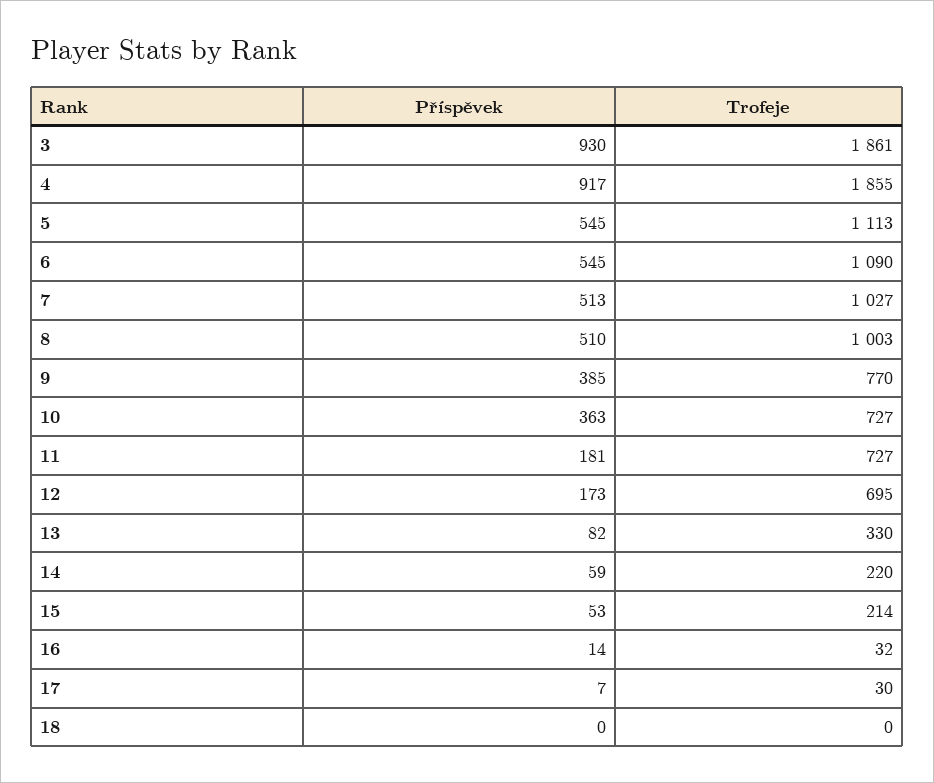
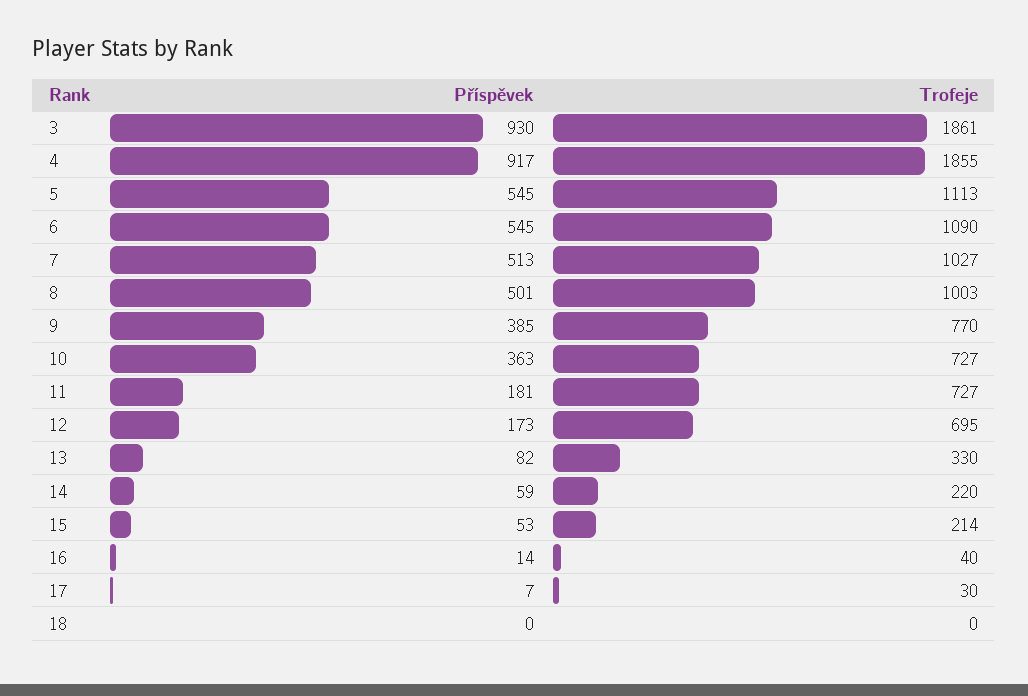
Příspěvek, 8: 510 -> 501
Trofeje, 16: 32 -> 40

